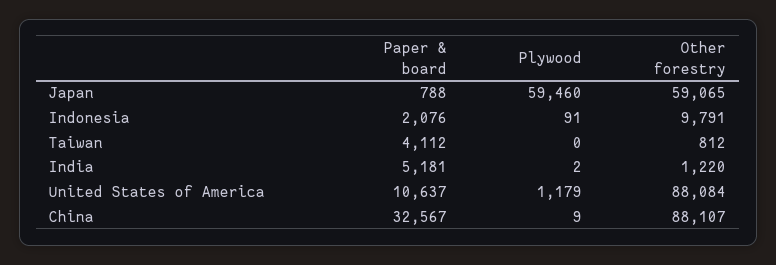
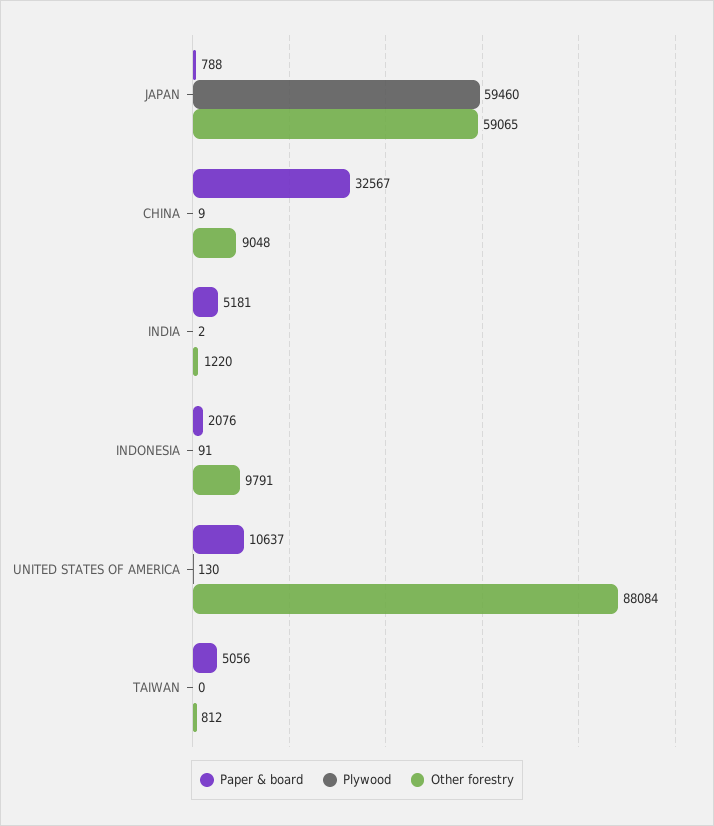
Paper & board, Taiwan: 4112 -> 5056
Plywood, United States of America: 1179 -> 130
Other forestry, China: 88107 -> 9048

